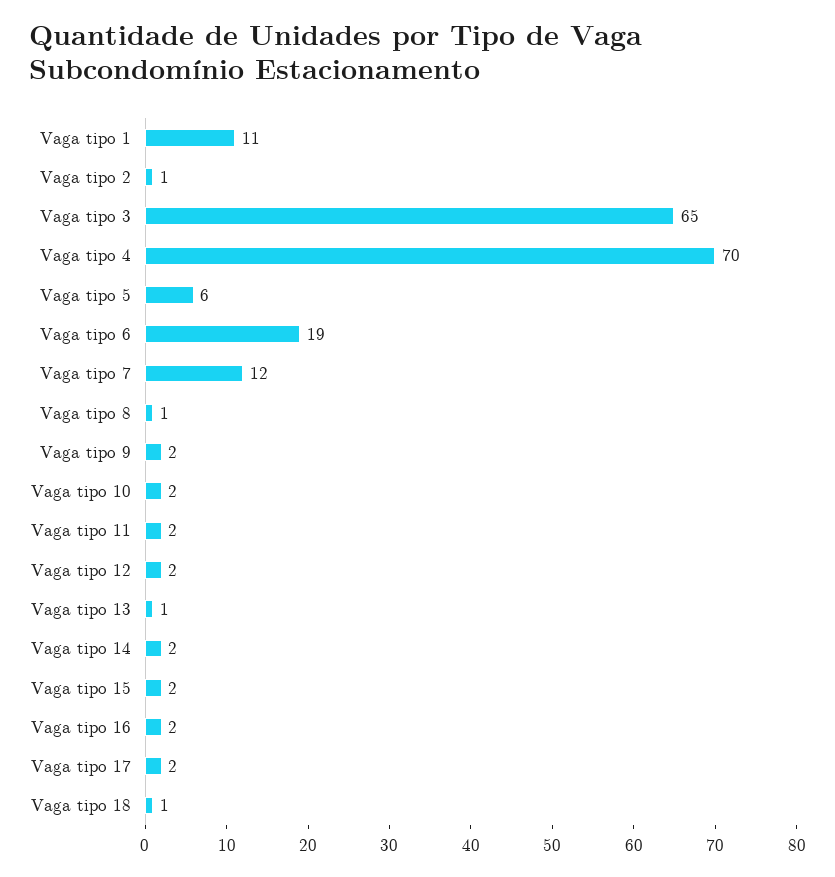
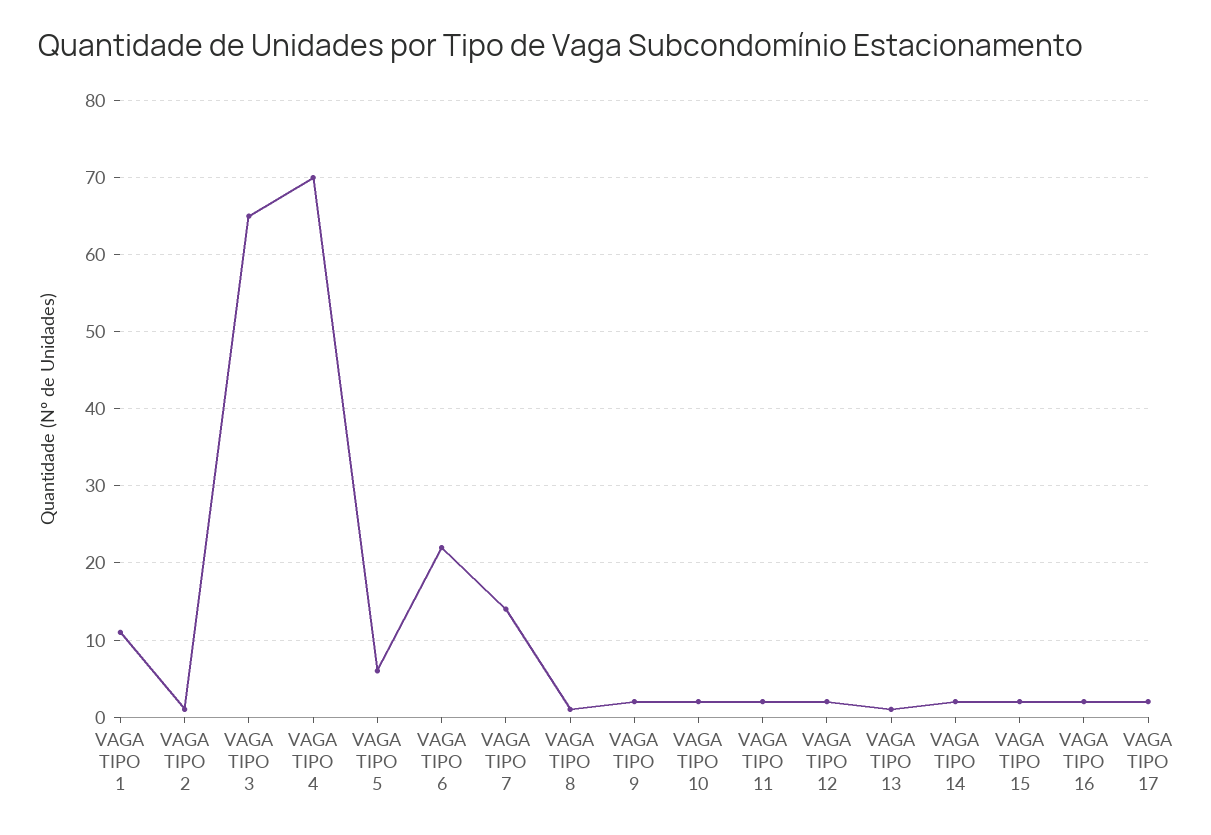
Vaga tipo 6: 19 -> 22
Vaga tipo 7: 12 -> 14
Vaga tipo 18: 1 -> none

